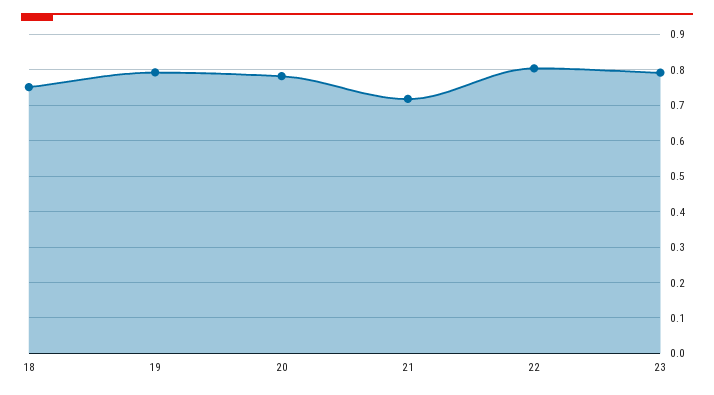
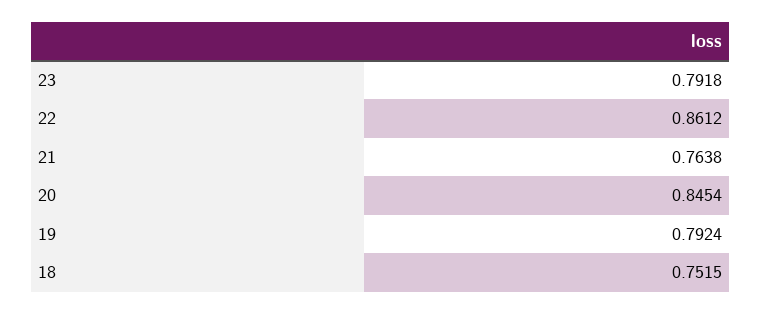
20: 0.78 -> 0.8454
21: 0.72 -> 0.7638
22: 0.8 -> 0.8612

